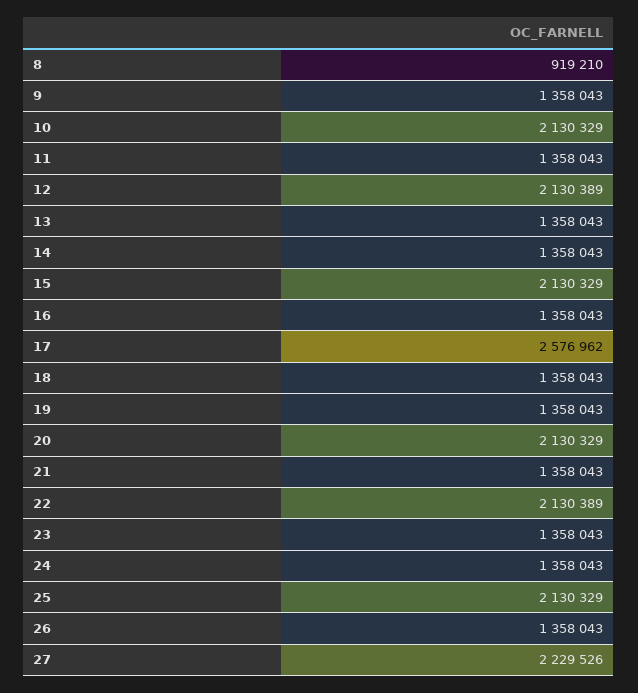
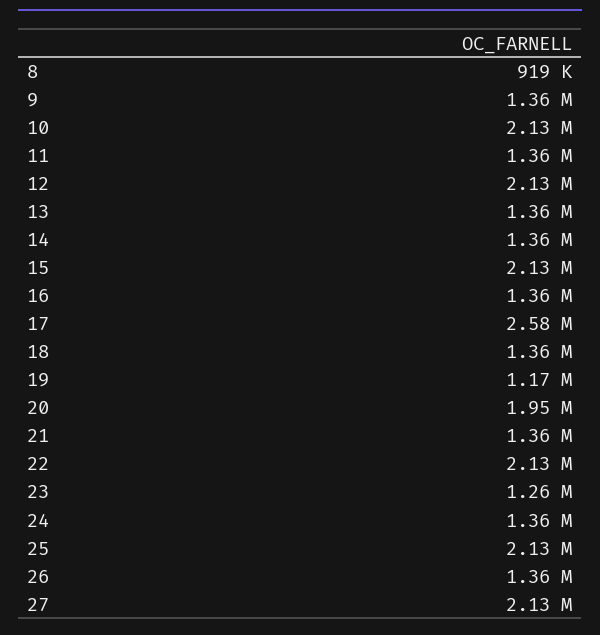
19: 1358043 -> 1170000
20: 2130329 -> 1950000
23: 1358043 -> 1260000
27: 2229526 -> 2130000

